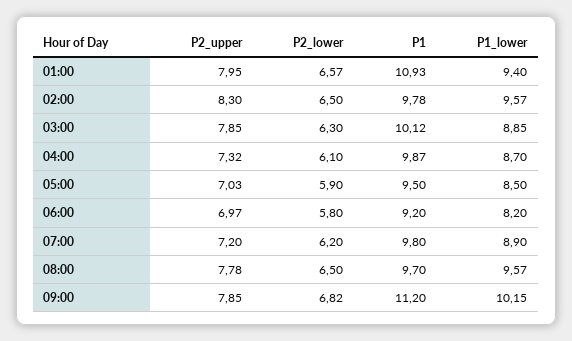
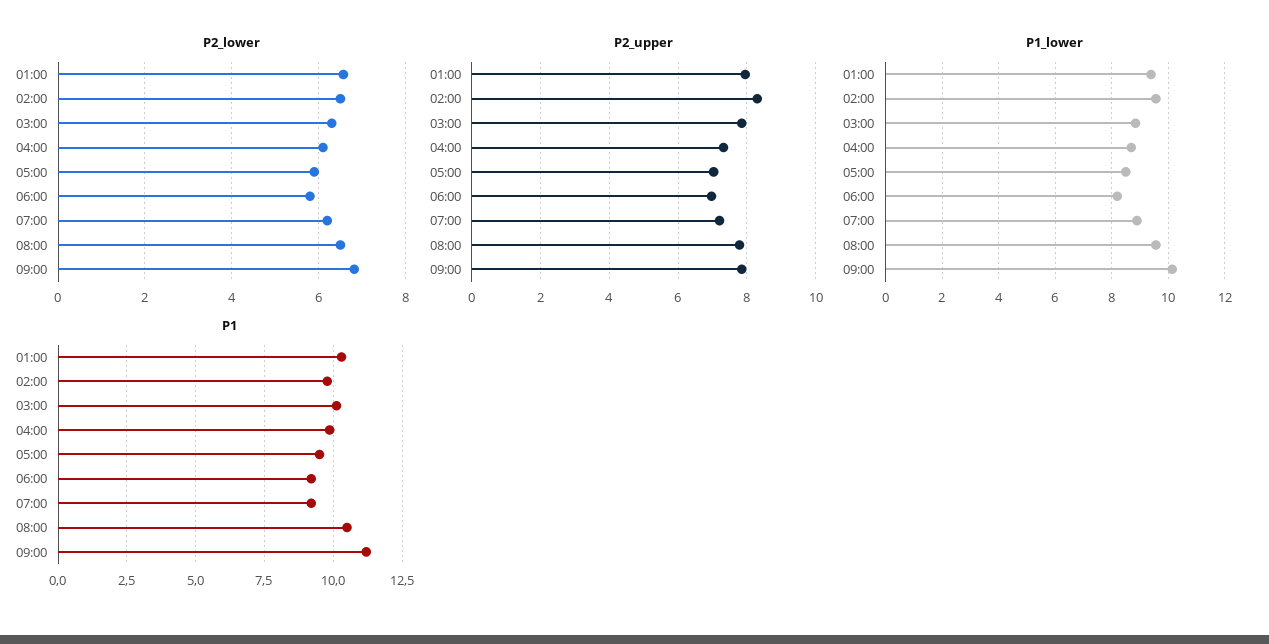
P1, 01:00: 10.93 -> 10.25
P1, 07:00: 9.8 -> 9.25
P1, 08:00: 9.7 -> 10.5

